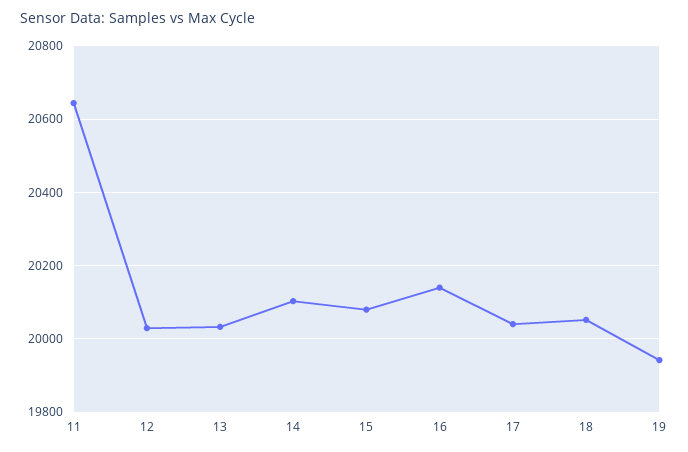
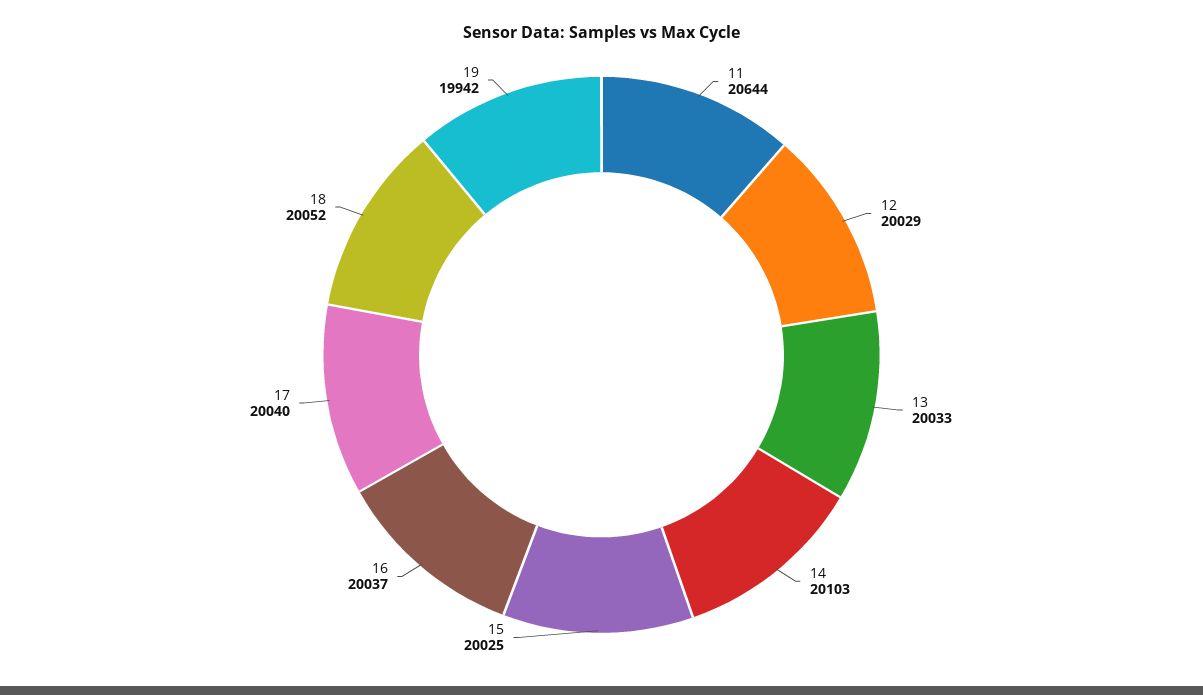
15: 20080 -> 20025
16: 20140 -> 20037

